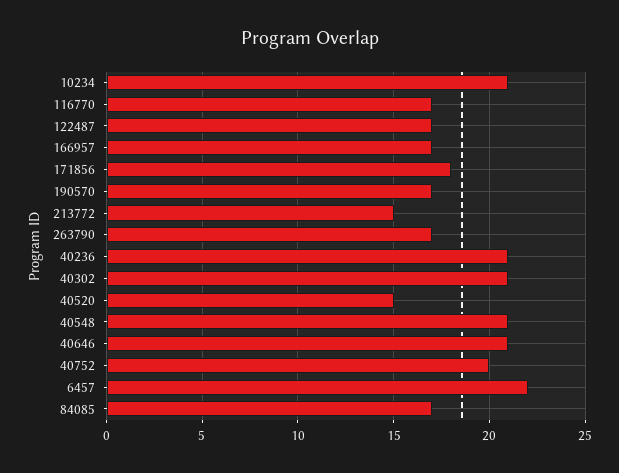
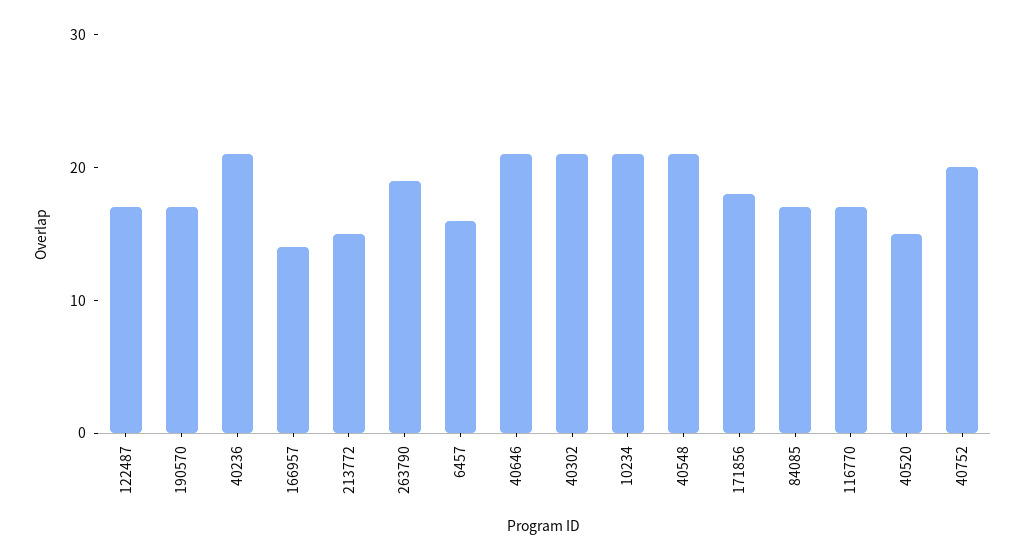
166957: 17 -> 14
263790: 17 -> 19
6457: 22 -> 16

